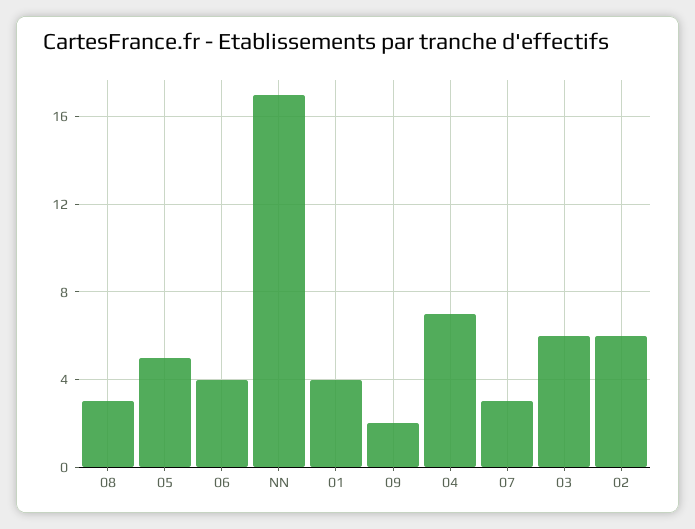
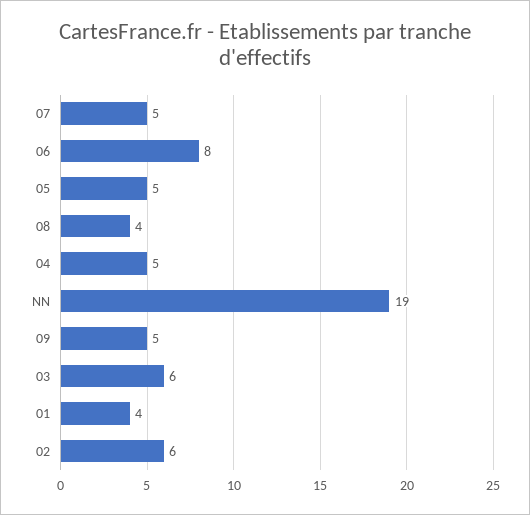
08: 3 -> 4
06: 4 -> 8
NN: 17 -> 19
09: 2 -> 5
04: 7 -> 5
07: 3 -> 5

